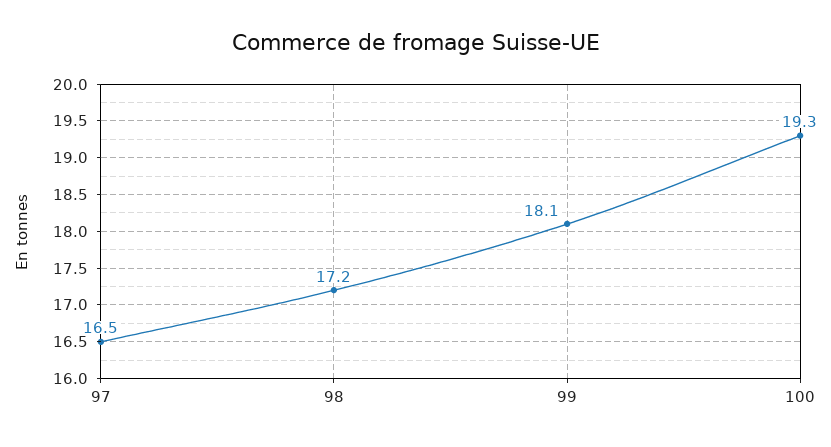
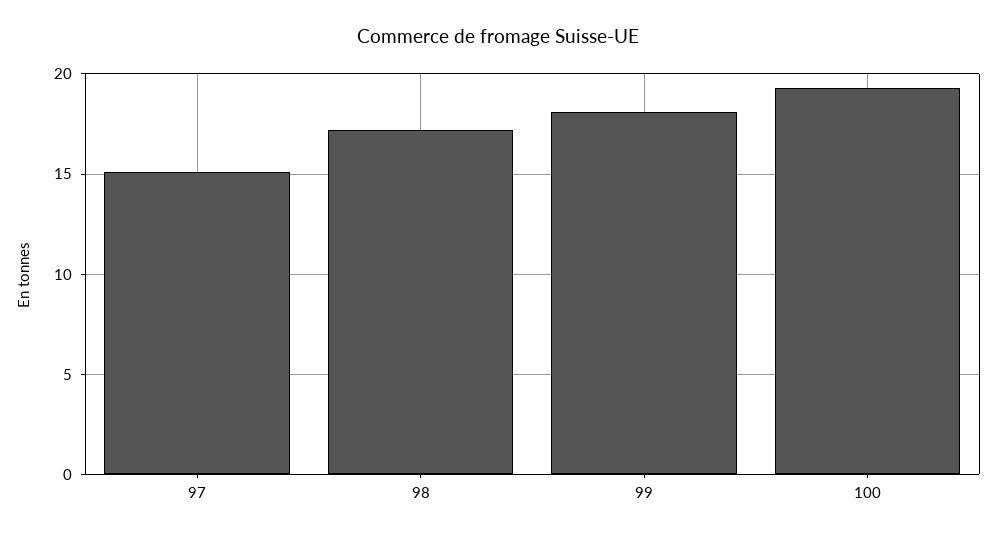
97: 16.5 -> 15

